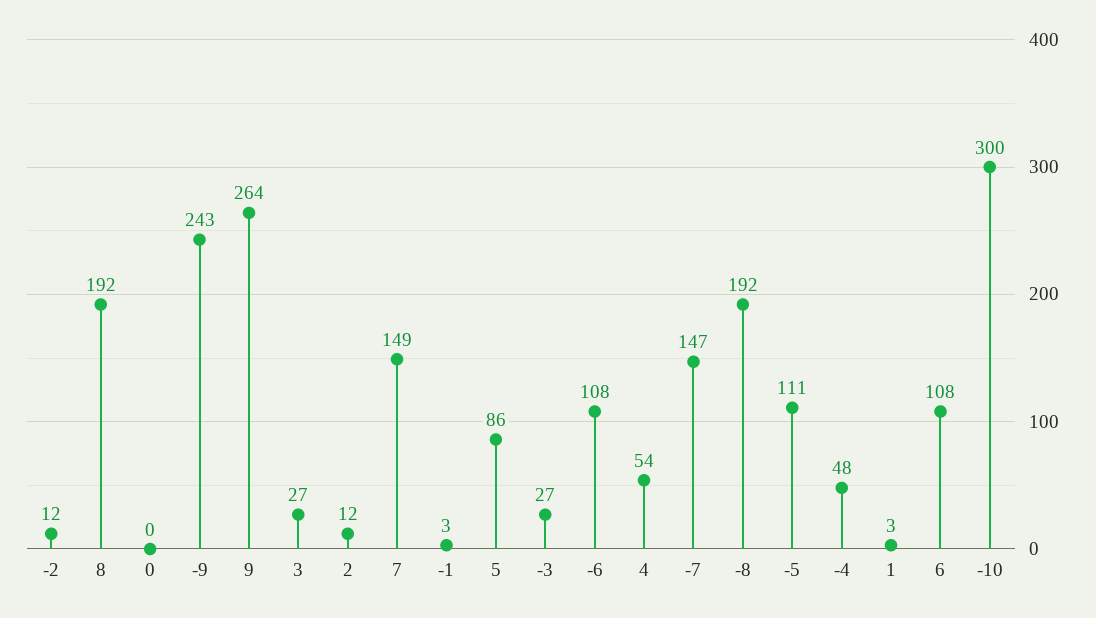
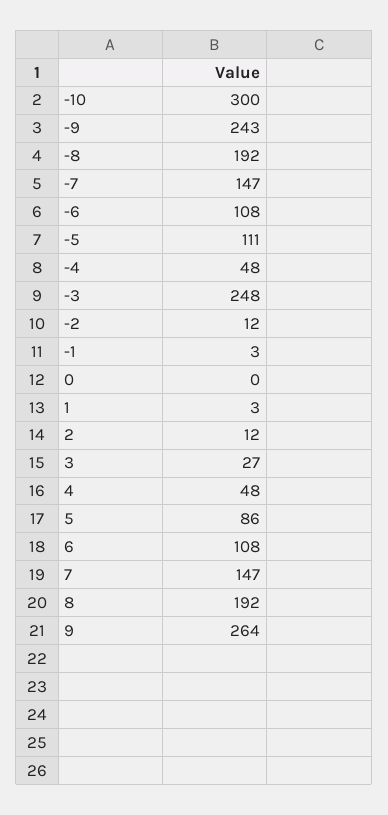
7: 149 -> 147
-3: 27 -> 248
4: 54 -> 48

